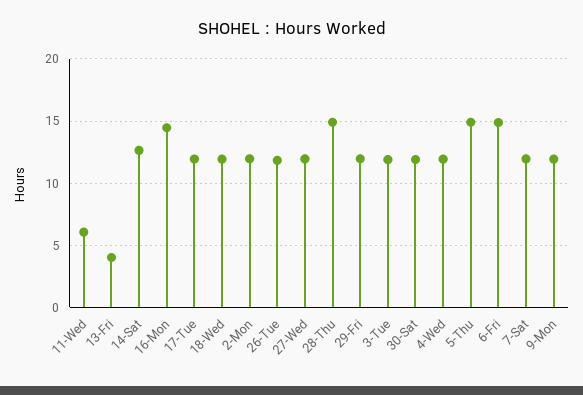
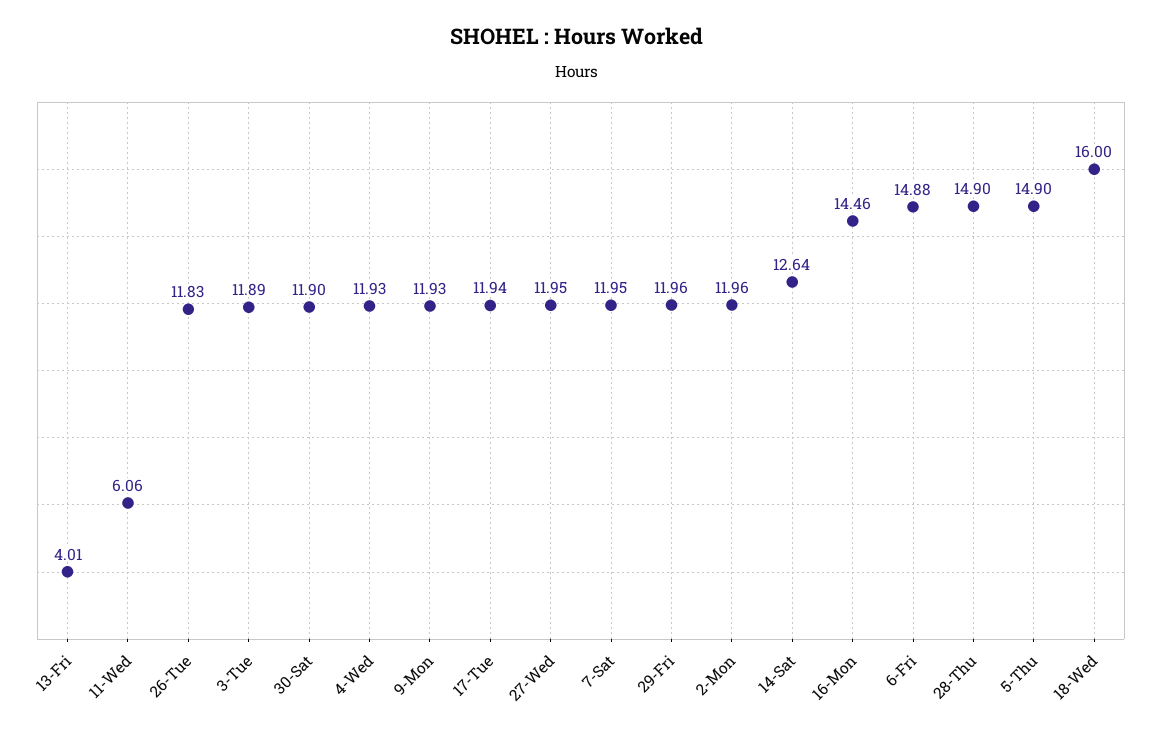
18-Wed: 12 -> 16

